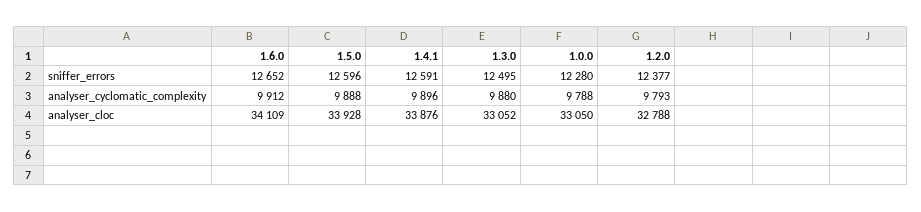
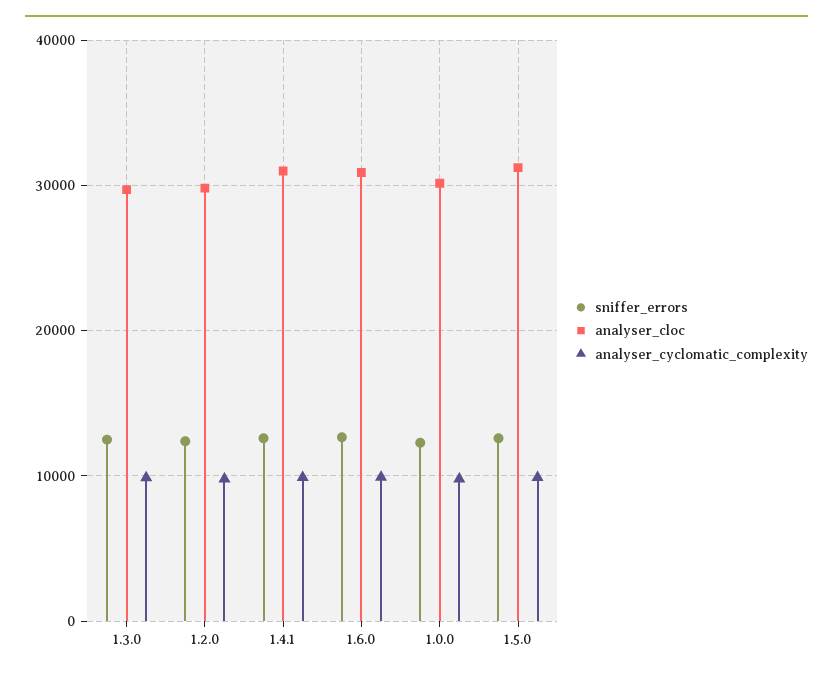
analyser_cloc, 1.6.0: 34109 -> 31000
analyser_cloc, 1.5.0: 33928 -> 31000
analyser_cloc, 1.4.1: 33876 -> 31000
analyser_cloc, 1.3.0: 33052 -> 30000
analyser_cloc, 1.0.0: 33050 -> 30000
analyser_cloc, 1.2.0: 32788 -> 30000

